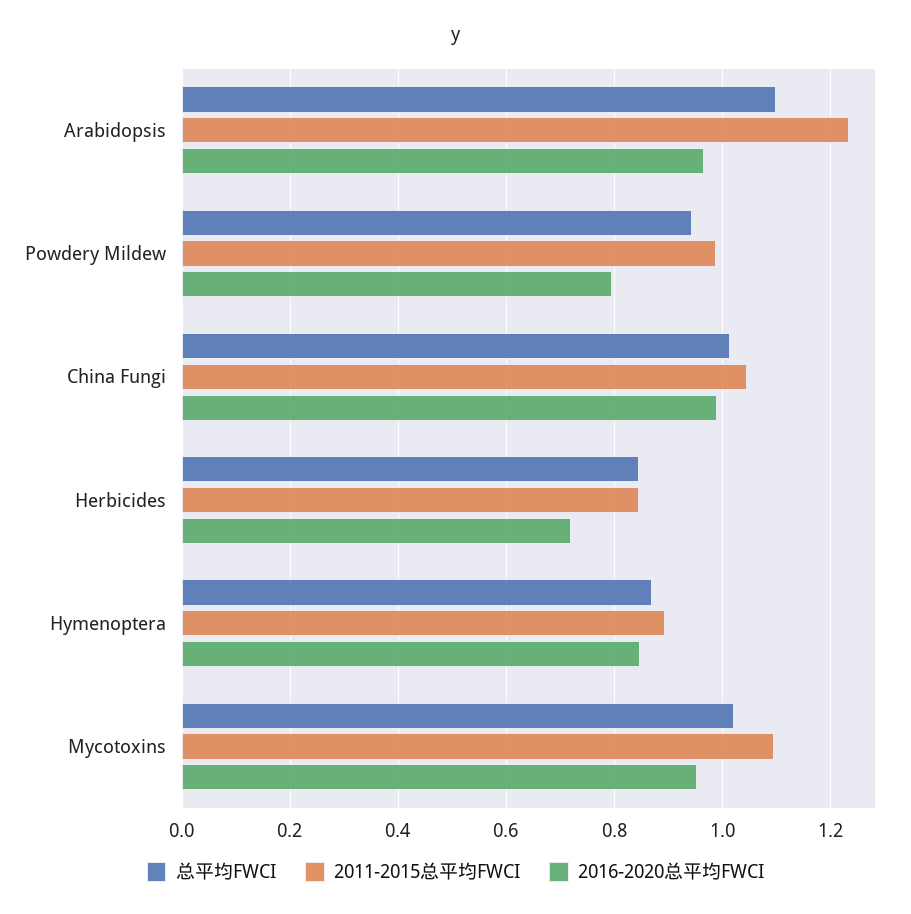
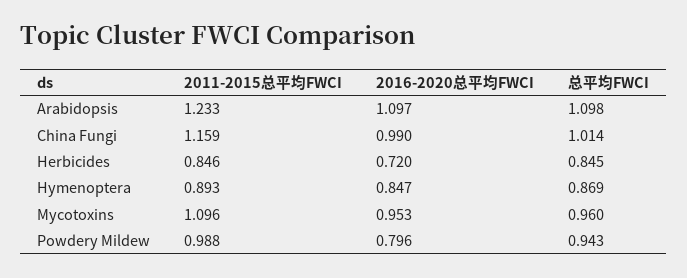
2016-2020总平均FWCI, Arabidopsis: 0.96 -> 1.097
2011-2015总平均FWCI, China Fungi: 1.04 -> 1.159
总平均FWCI, Mycotoxins: 1.02 -> 0.96

